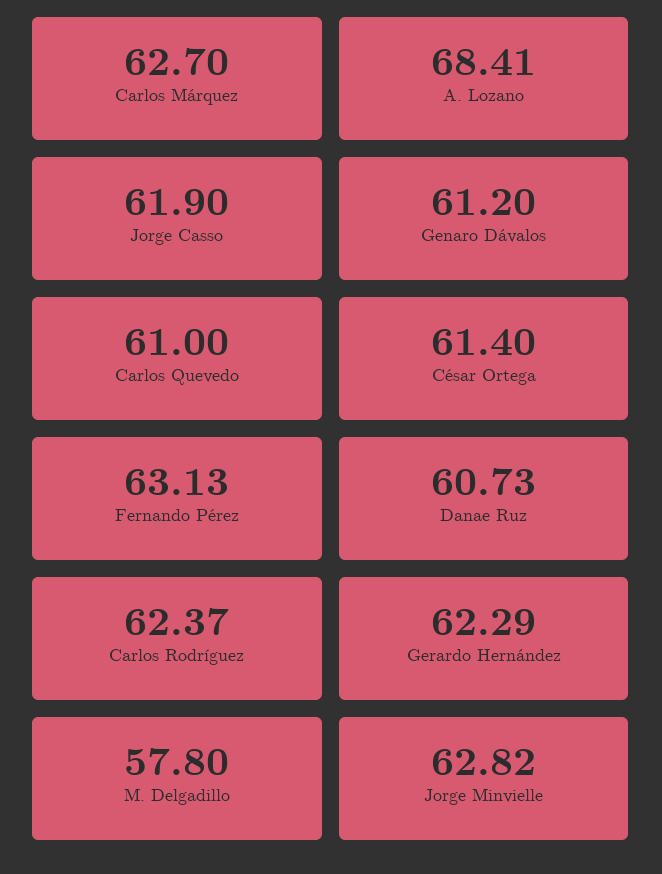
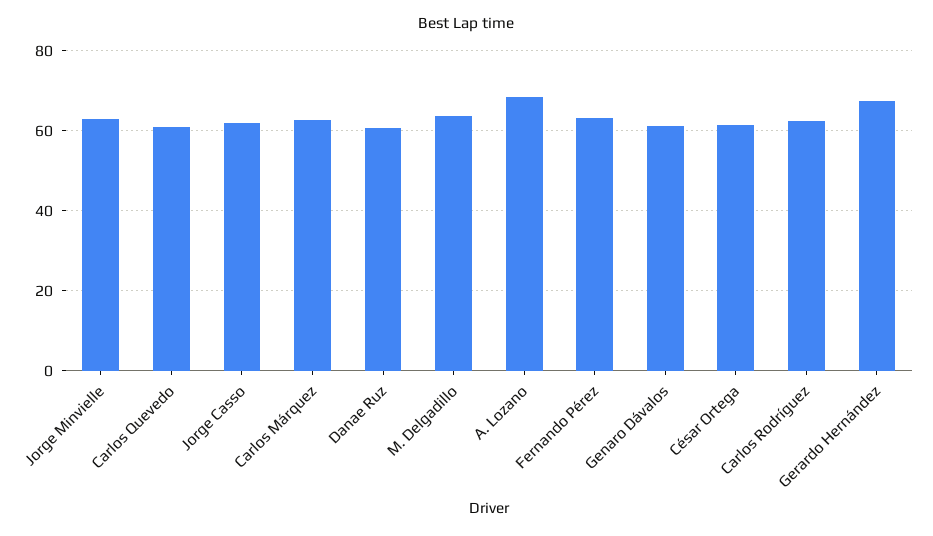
Gerardo Hernández: 62.29 -> 68
M. Delgadillo: 57.8 -> 64

